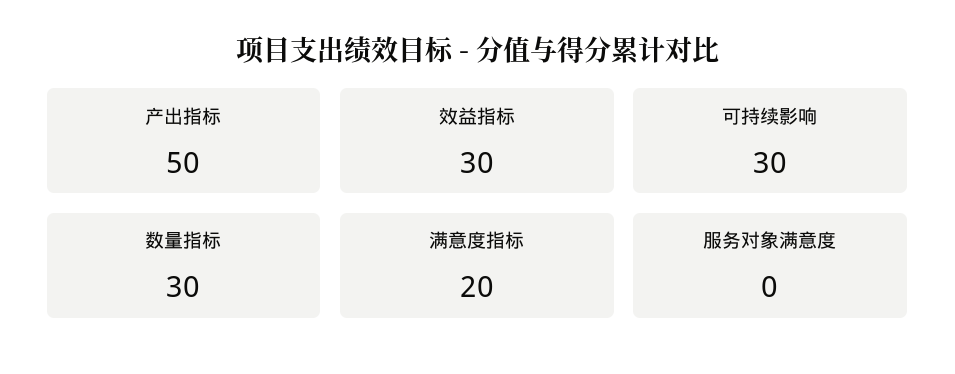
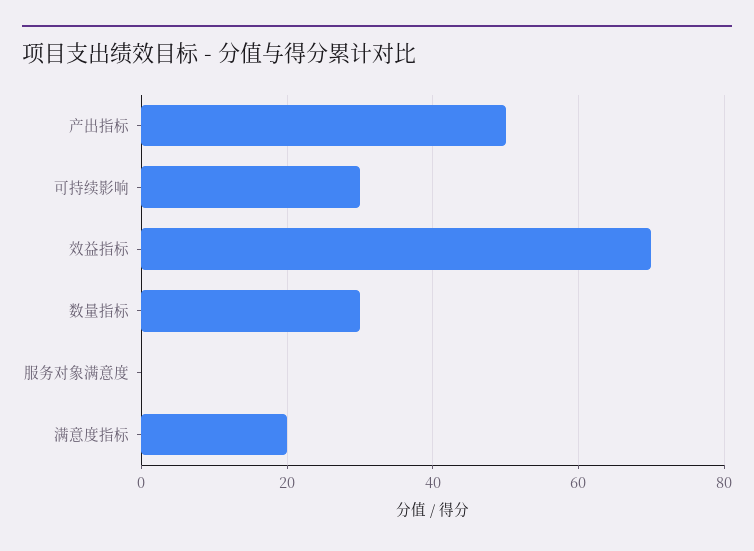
效益指标: 30 -> 70

